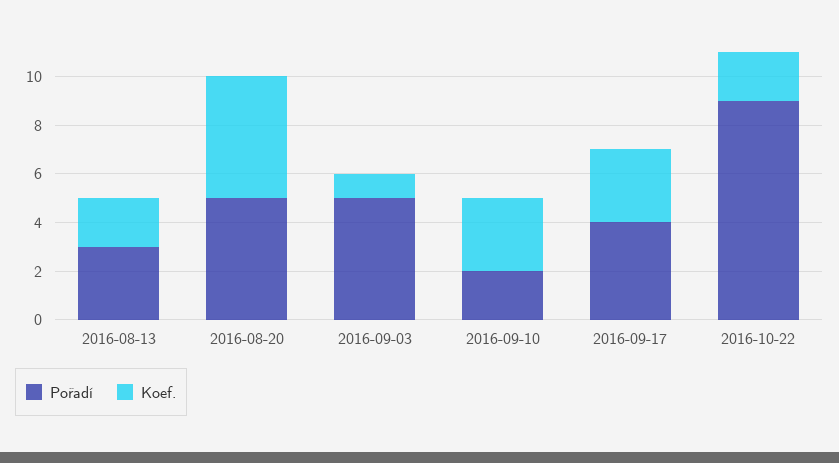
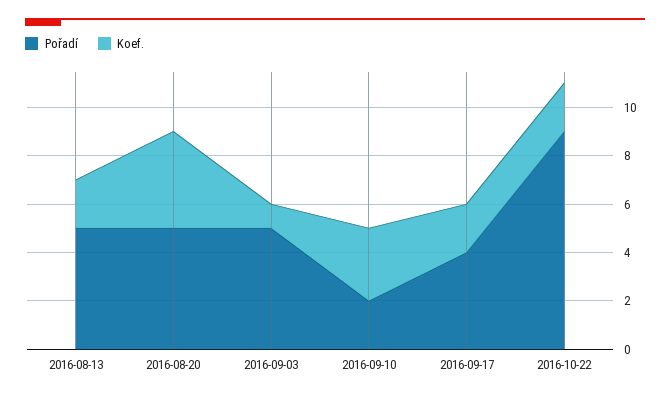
Pořadí, 2016-08-13: 3 -> 5
Koef., 2016-08-20: 5 -> 4
Koef., 2016-09-17: 3 -> 2

